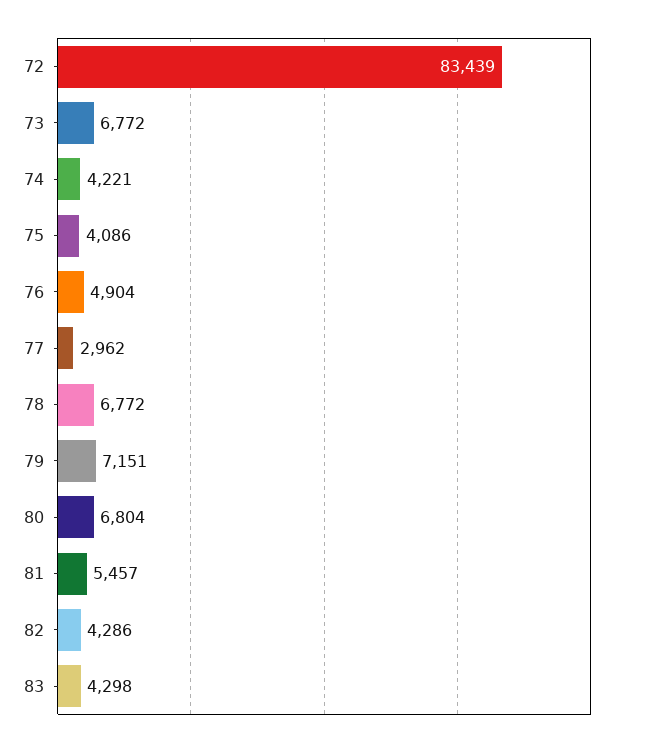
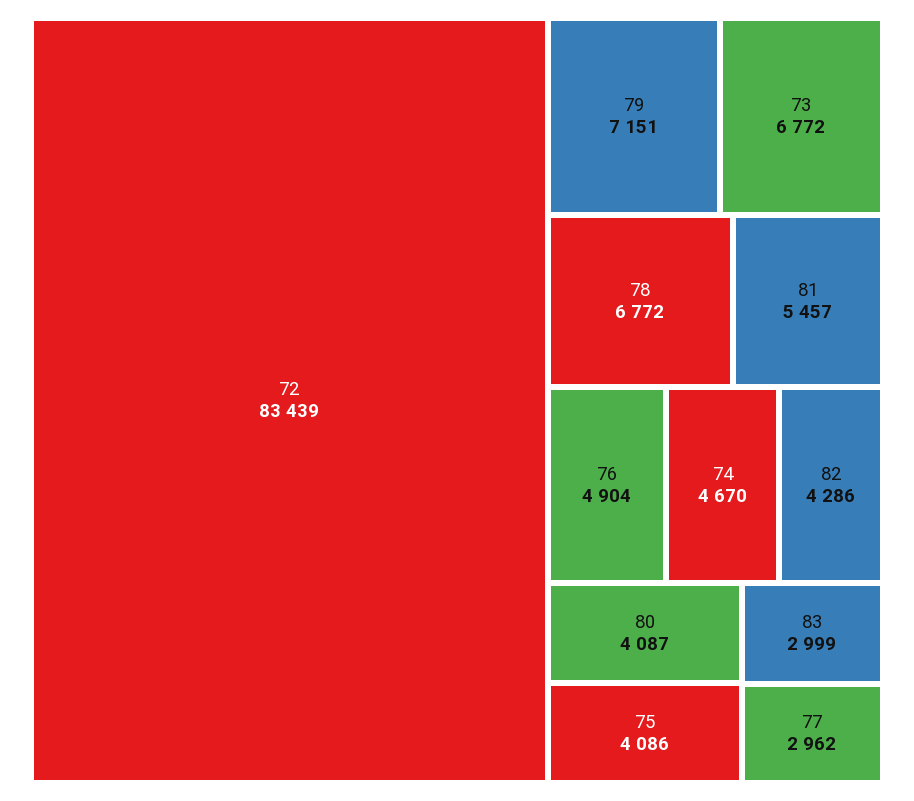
74: 4221 -> 4670
80: 6804 -> 4087
83: 4298 -> 2999

